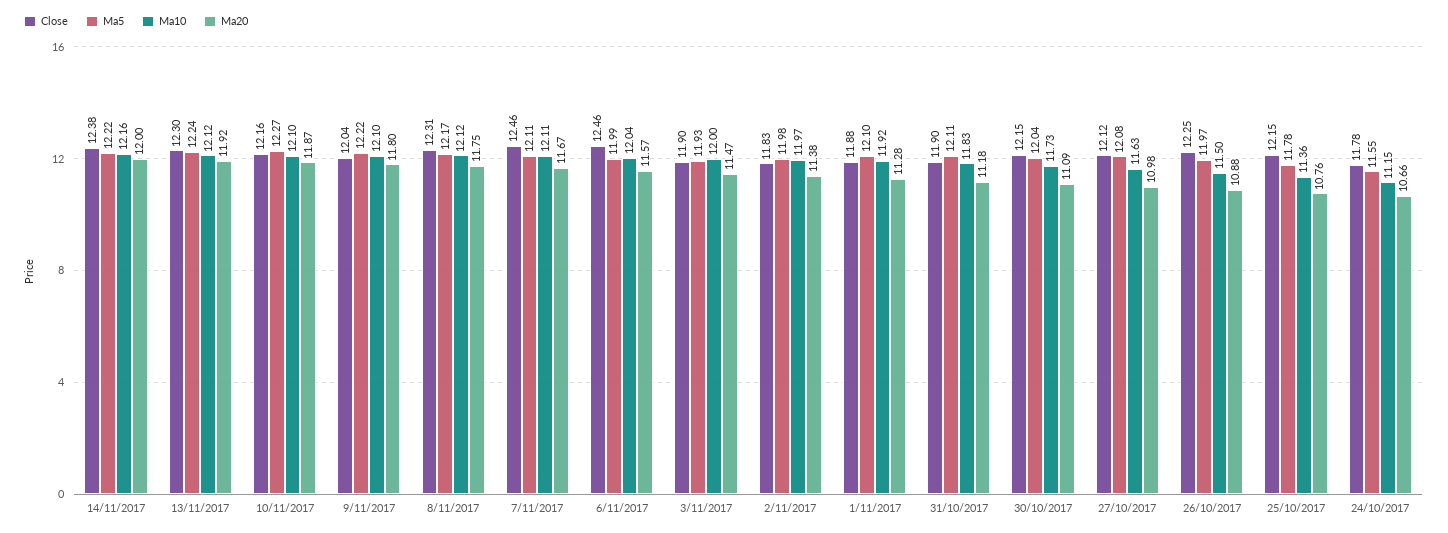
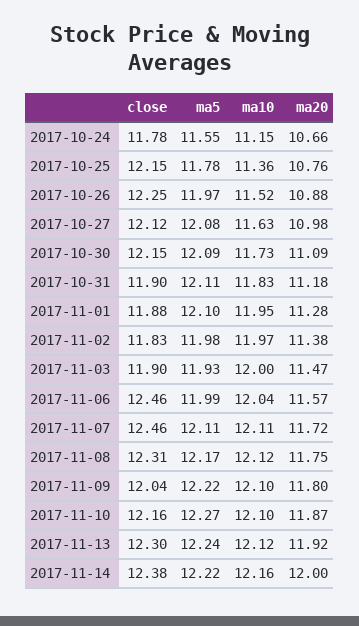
Ma20, 7/11/2017: 11.67 -> 11.72
Ma10, 1/11/2017: 11.92 -> 11.95
Ma5, 30/10/2017: 12.04 -> 12.09
Ma10, 26/10/2017: 11.5 -> 11.52

